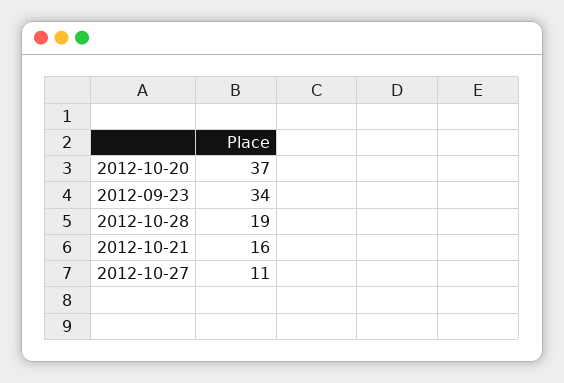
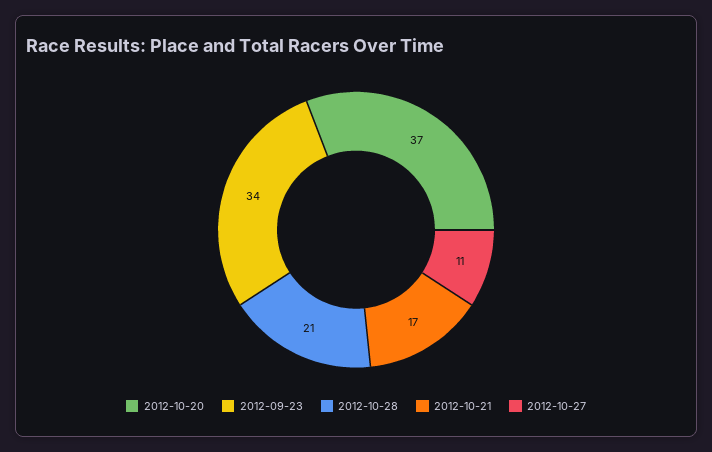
2012-10-28: 19 -> 21
2012-10-21: 16 -> 17

